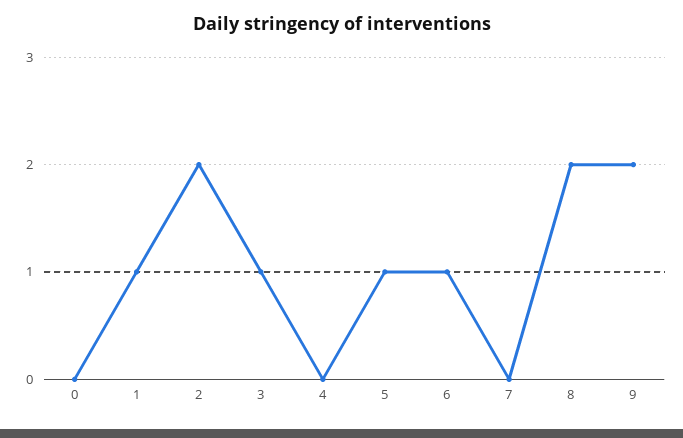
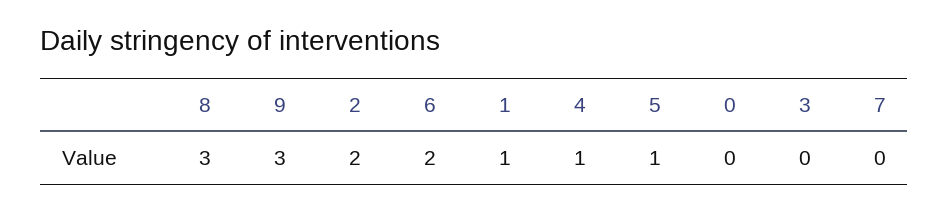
3: 1 -> 0
4: 0 -> 1
6: 1 -> 2
8: 2 -> 3
9: 2 -> 3

